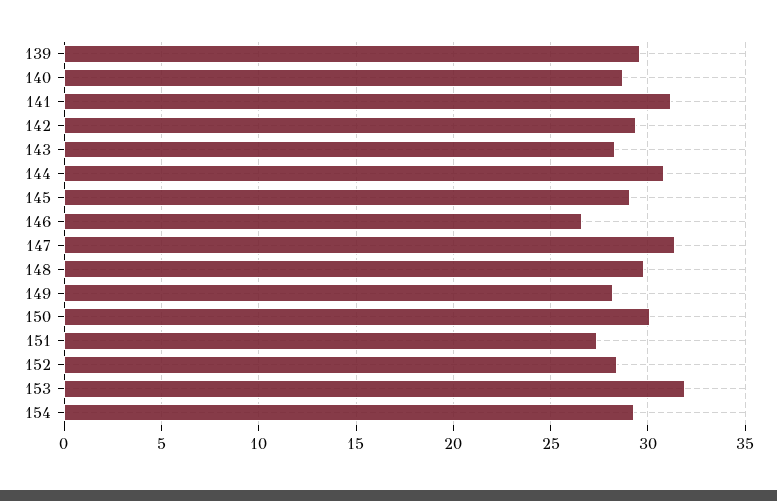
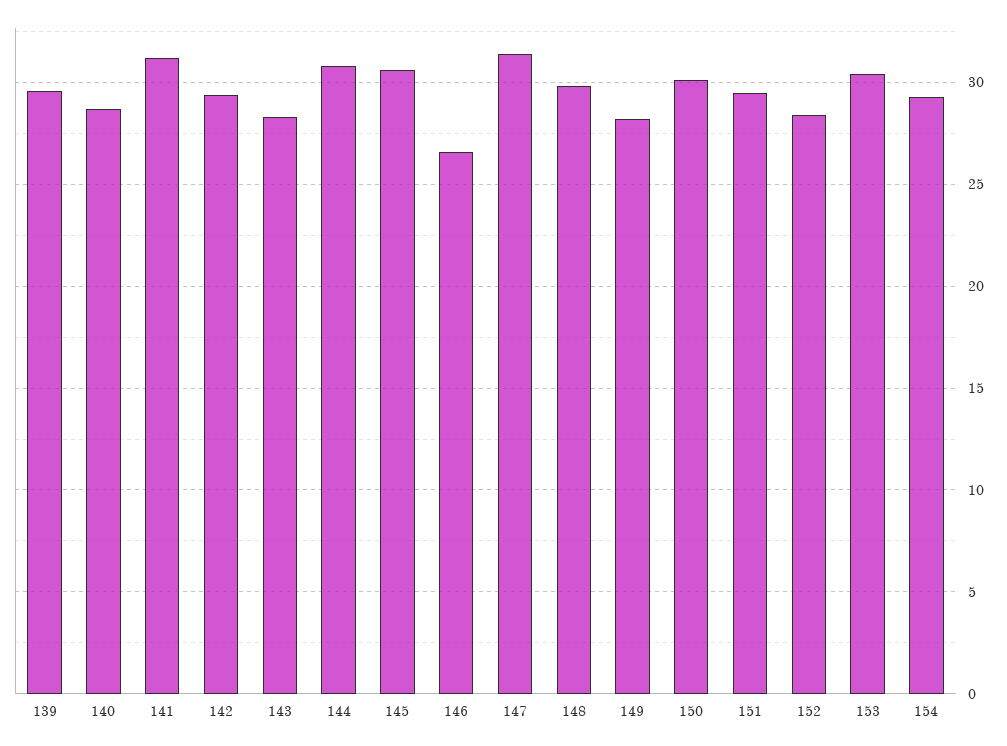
145: 29 -> 30.5
151: 27.5 -> 29.5
153: 32 -> 30.5

